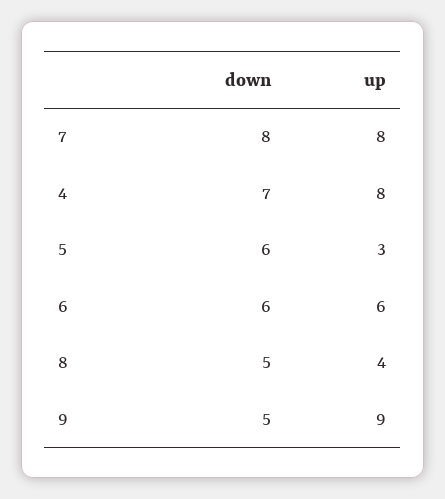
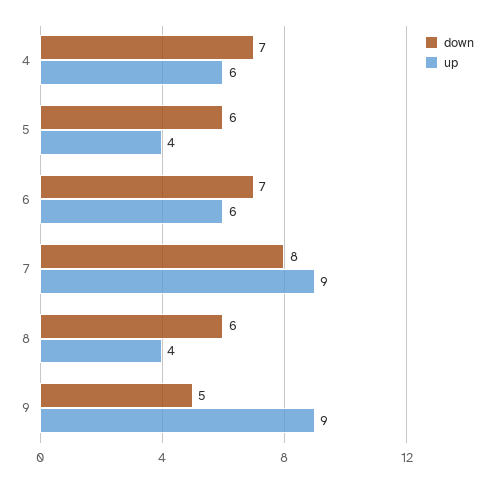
up, 7: 8 -> 9
up, 4: 8 -> 6
up, 5: 3 -> 4
down, 6: 6 -> 7
down, 8: 5 -> 6

